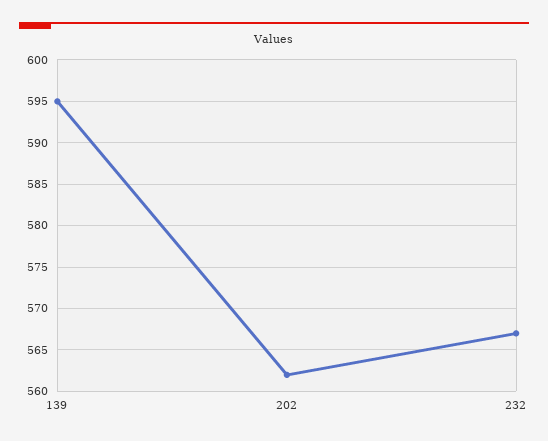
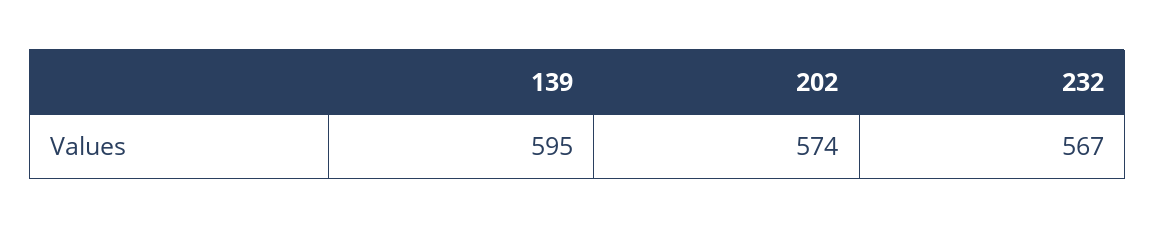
202: 562 -> 574

